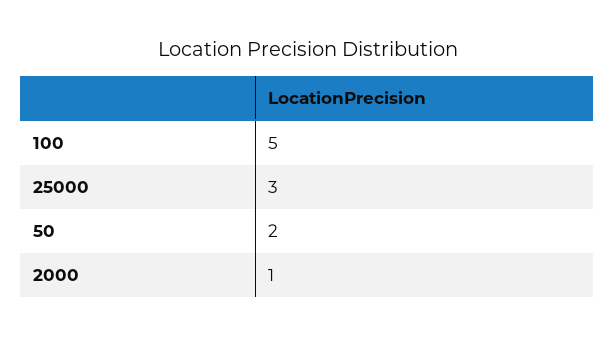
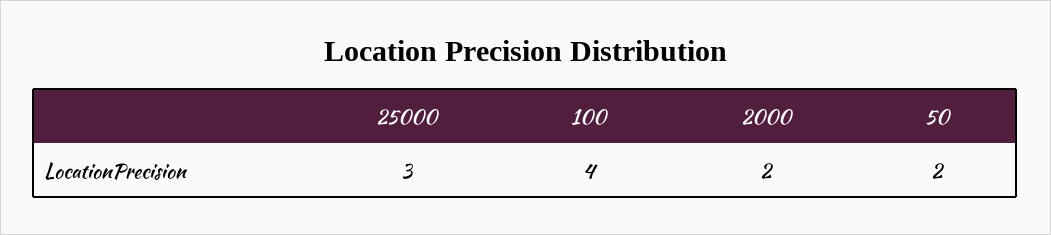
100: 5 -> 4
2000: 1 -> 2

